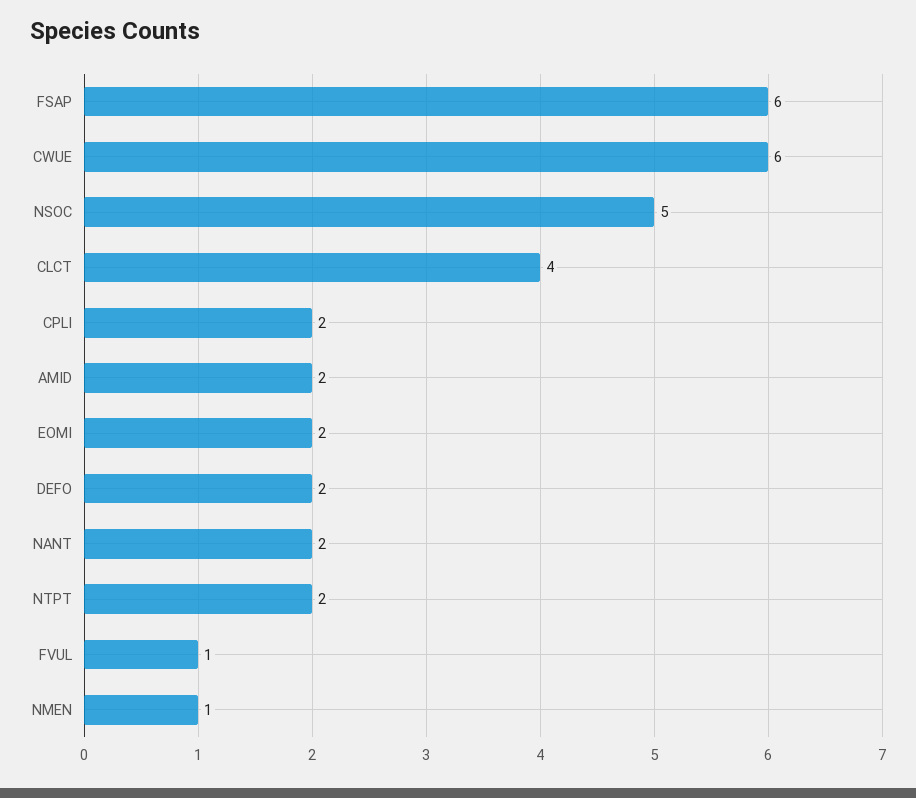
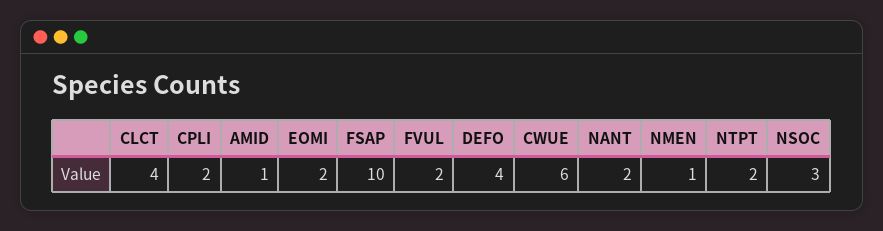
FSAP: 6 -> 10
NSOC: 5 -> 3
AMID: 2 -> 1
DEFO: 2 -> 4
FVUL: 1 -> 2

